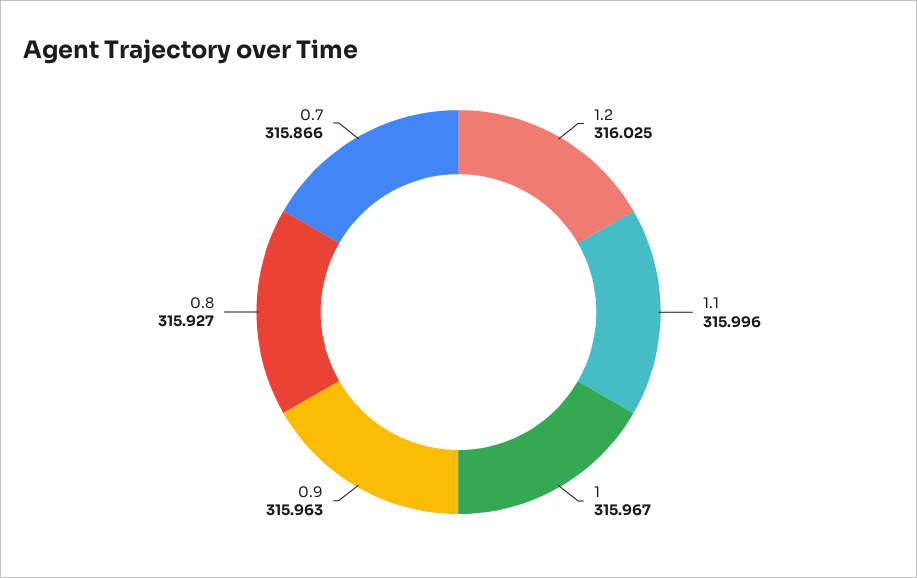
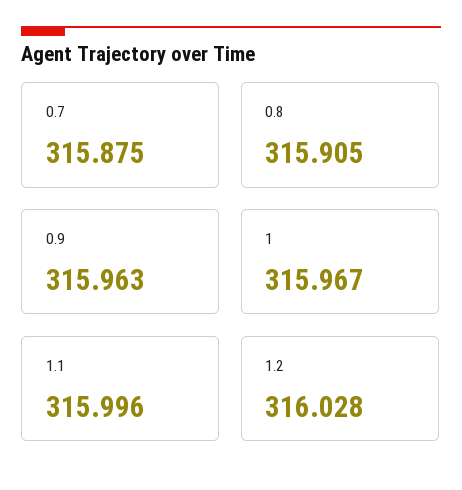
1.2: 316.025 -> 316.028
0.8: 315.927 -> 315.905
0.7: 315.866 -> 315.875

